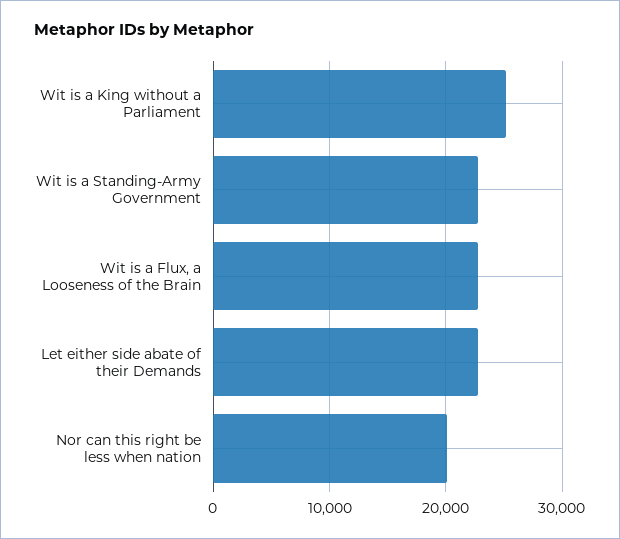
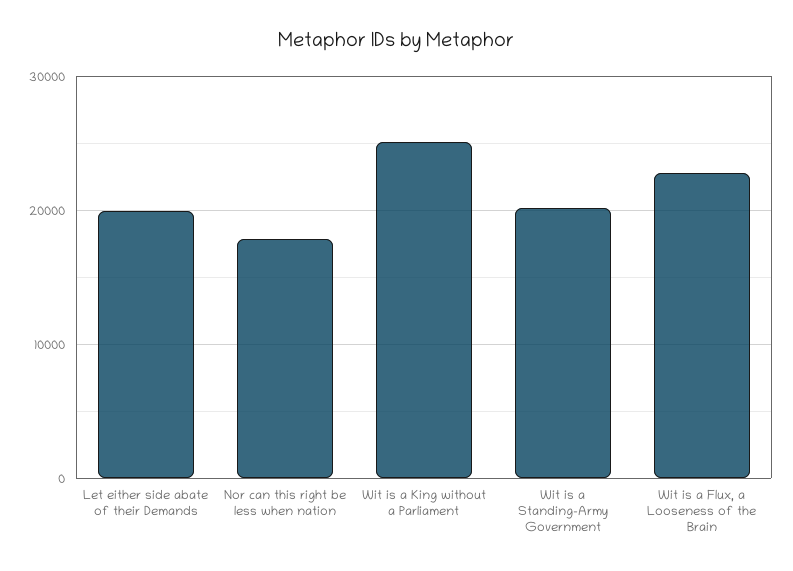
Wit is a Standing-Army Government: 23000 -> 20000
Let either side abate of their Demands: 23000 -> 20000
Nor can this right be less when nation: 20000 -> 18000

